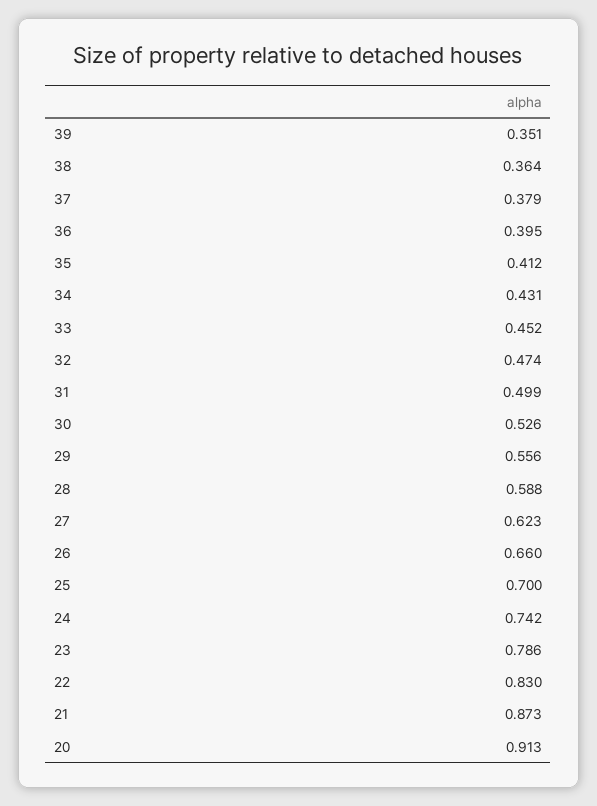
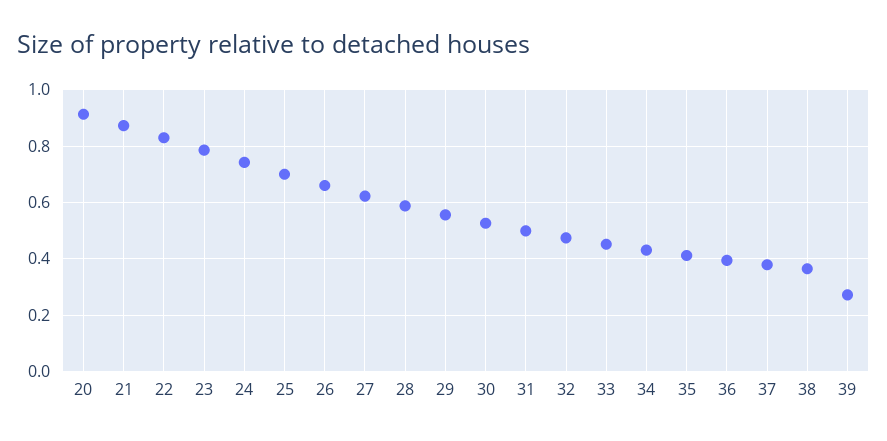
39: 0.351 -> 0.275

